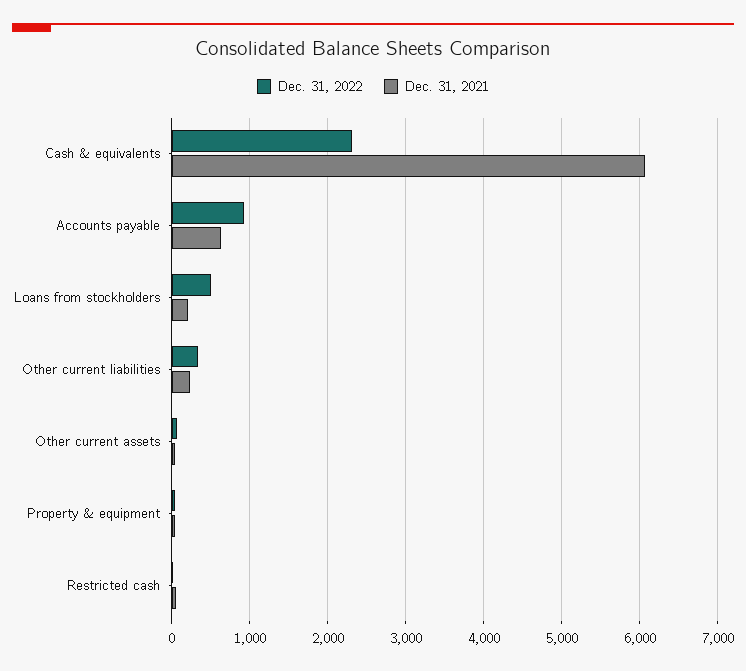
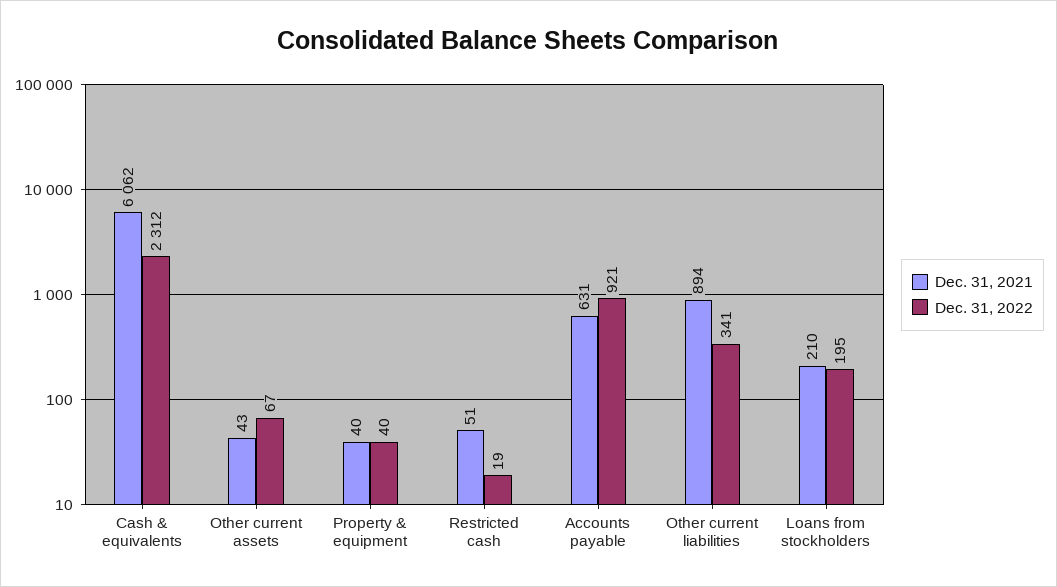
Dec. 31, 2022, Loans from stockholders: 500 -> 195
Dec. 31, 2021, Other current liabilities: 200 -> 894

